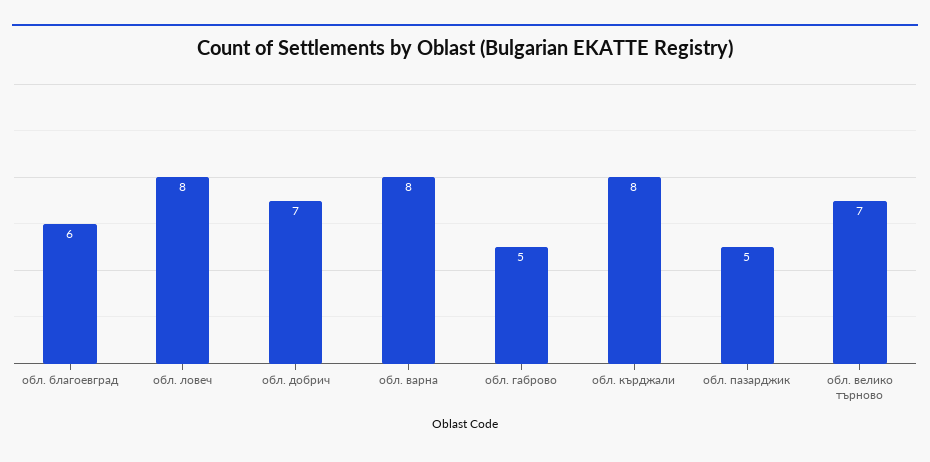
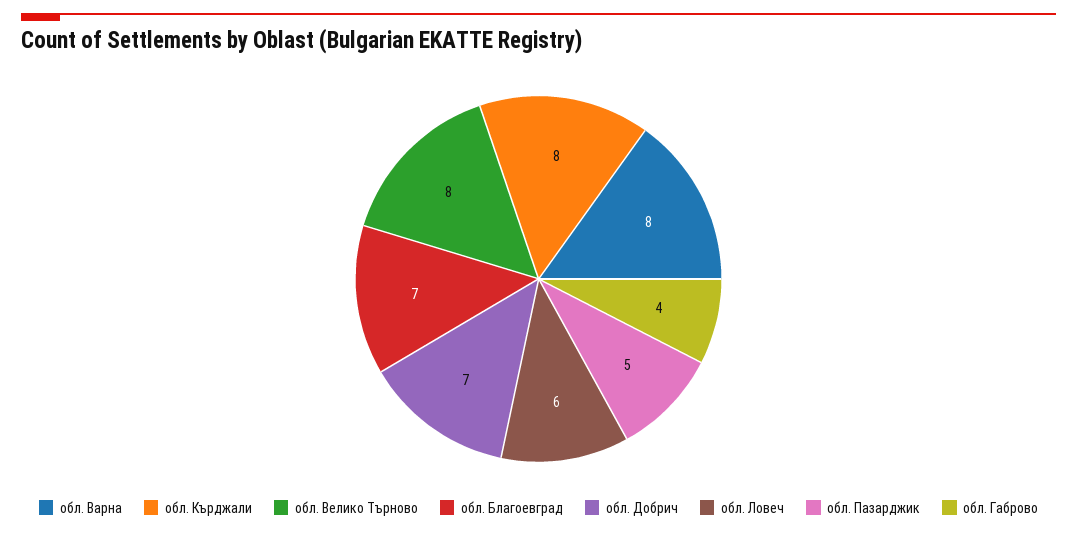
обл. благоевград: 6 -> 7
обл. ловеч: 8 -> 6
обл. габрово: 5 -> 4
обл. велико търново: 7 -> 8

